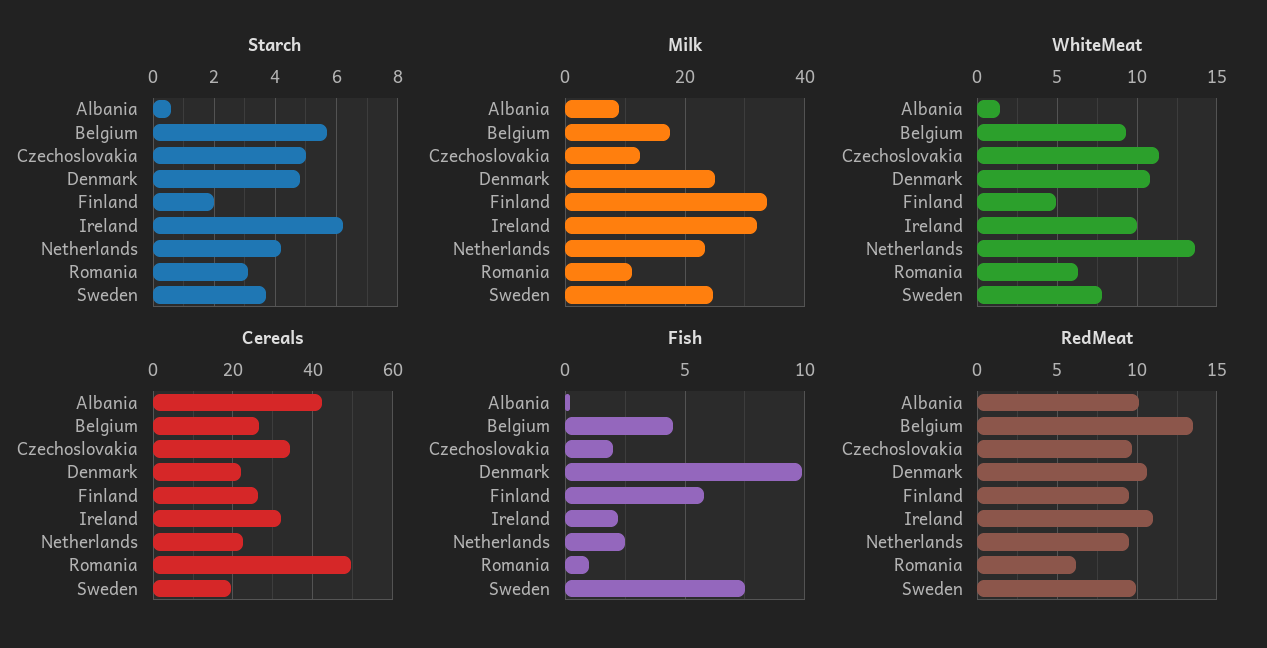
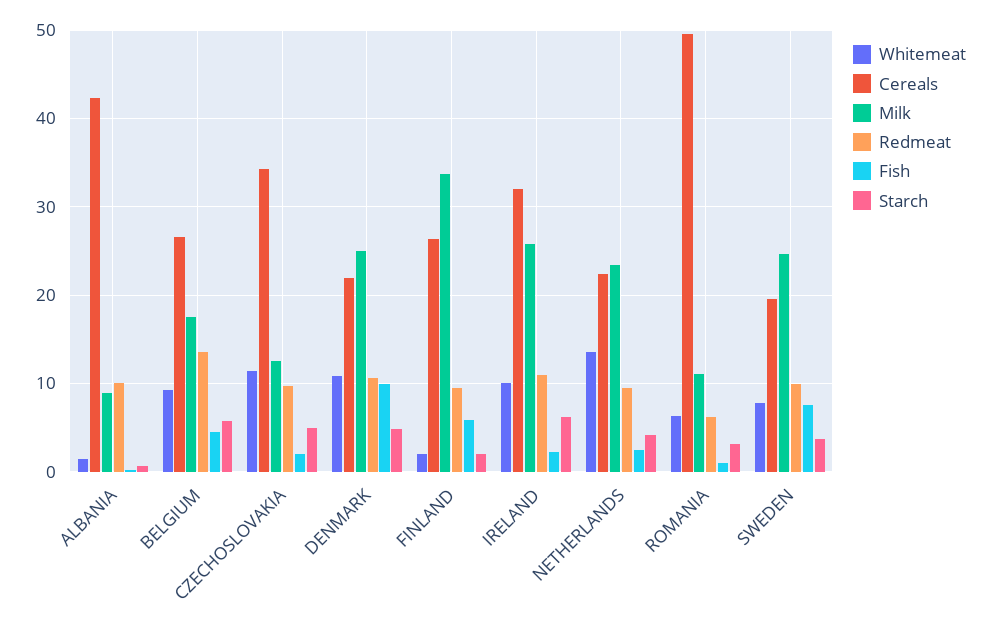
Milk, Ireland: 32 -> 26
WhiteMeat, Finland: 5 -> 2

